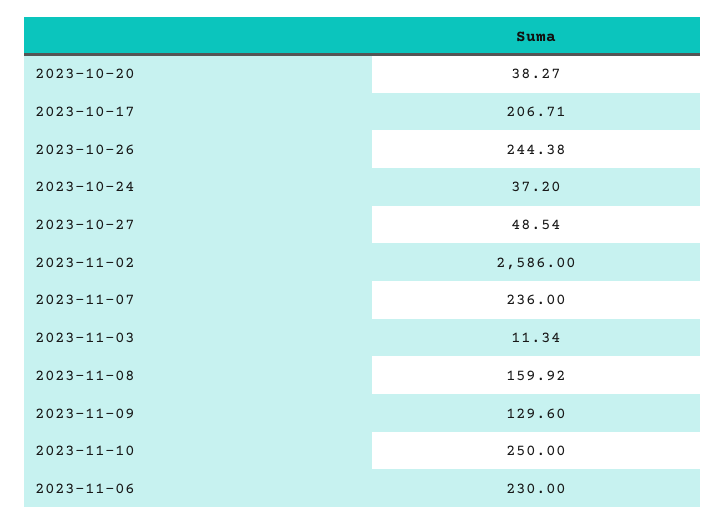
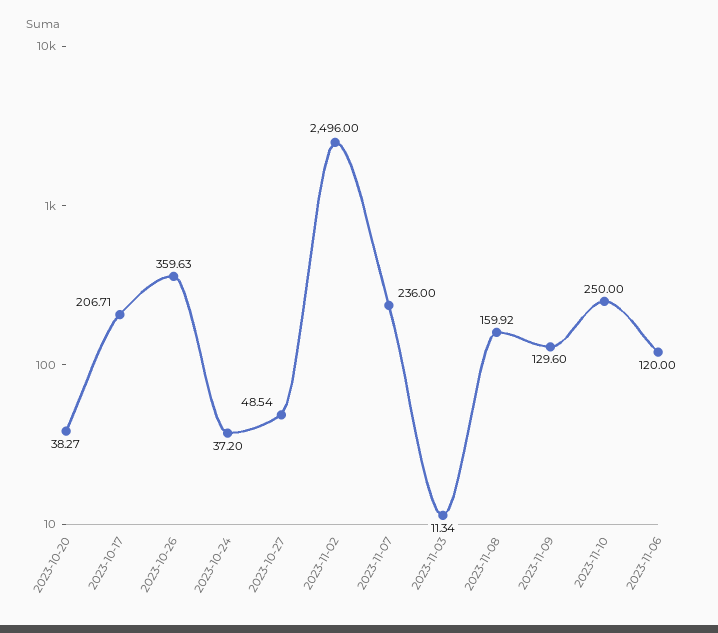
2023-10-26: 244.38 -> 359.63
2023-11-02: 2586 -> 2496
2023-11-06: 230 -> 120

